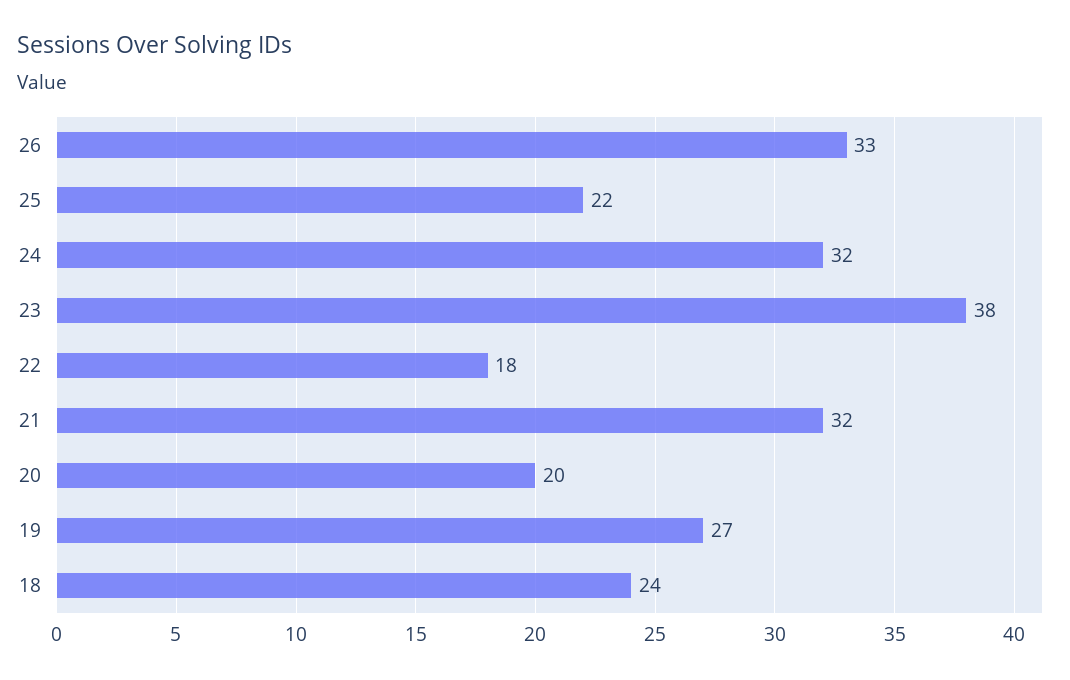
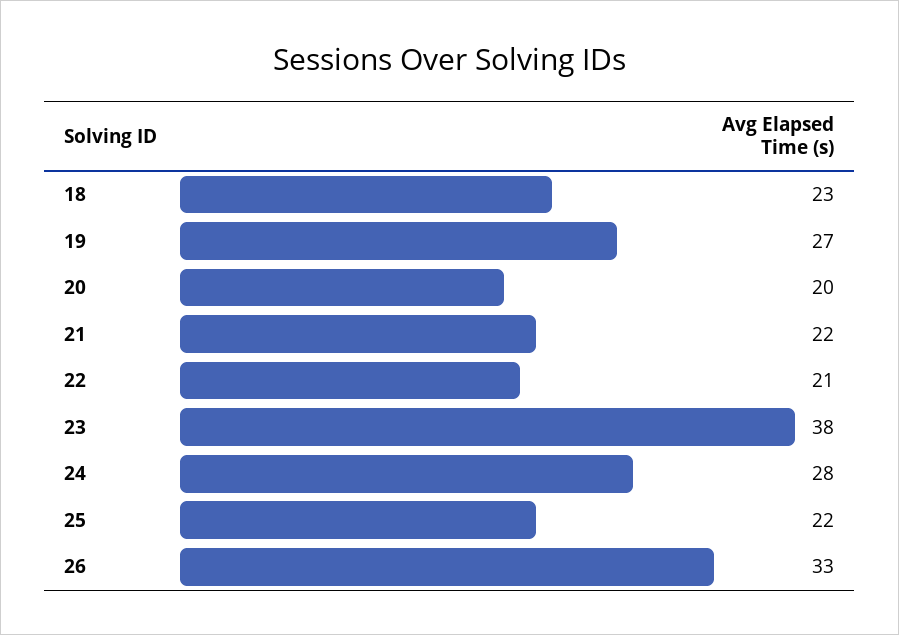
24: 32 -> 28
22: 18 -> 21
21: 32 -> 22
18: 24 -> 23

